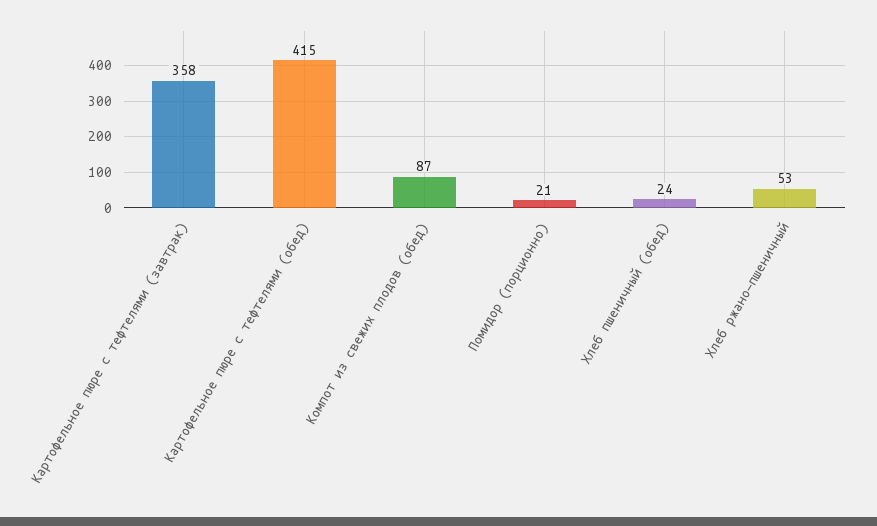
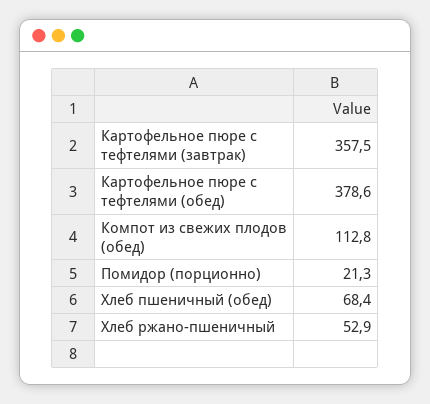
Картофельное пюре с тефтелями (обед): 415 -> 378.6
Компот из свежих плодов (обед): 87 -> 112.8
Хлеб пшеничный (обед): 24 -> 68.4

